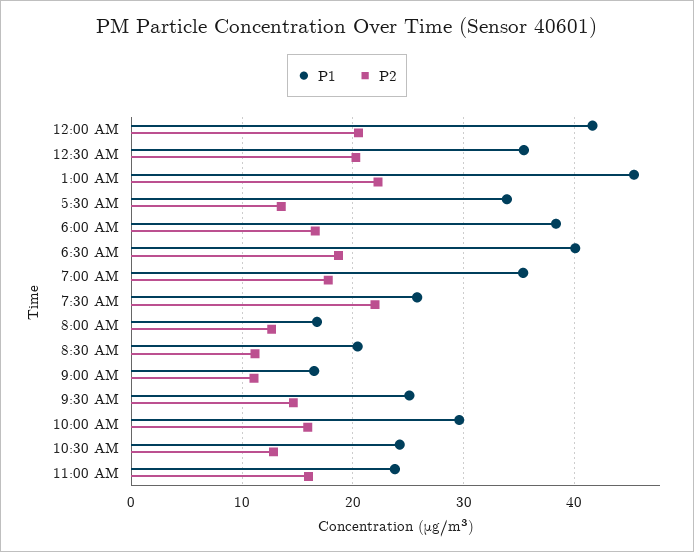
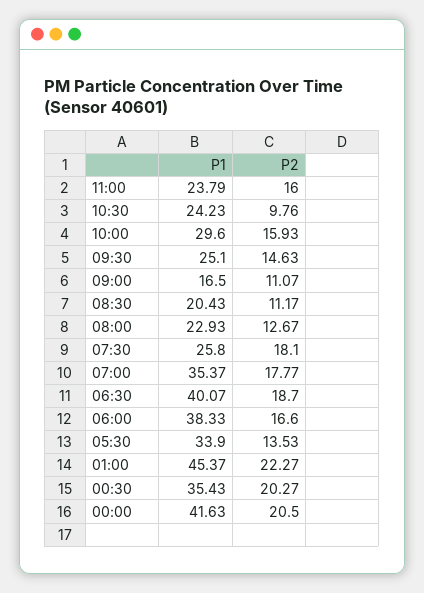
P2, 7:30 AM: 22 -> 18.1
P1, 8:00 AM: 17 -> 22.93
P2, 10:30 AM: 13 -> 9.76

